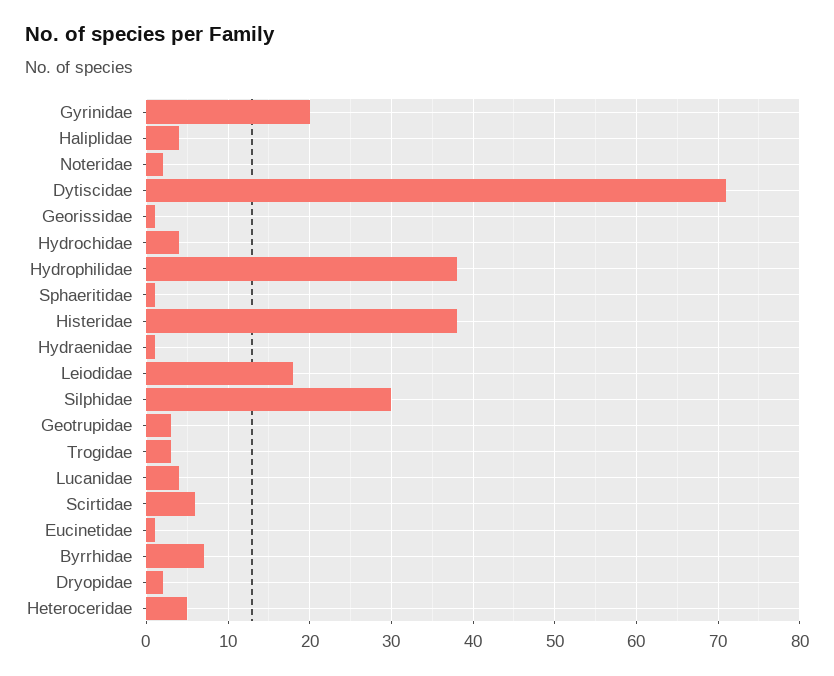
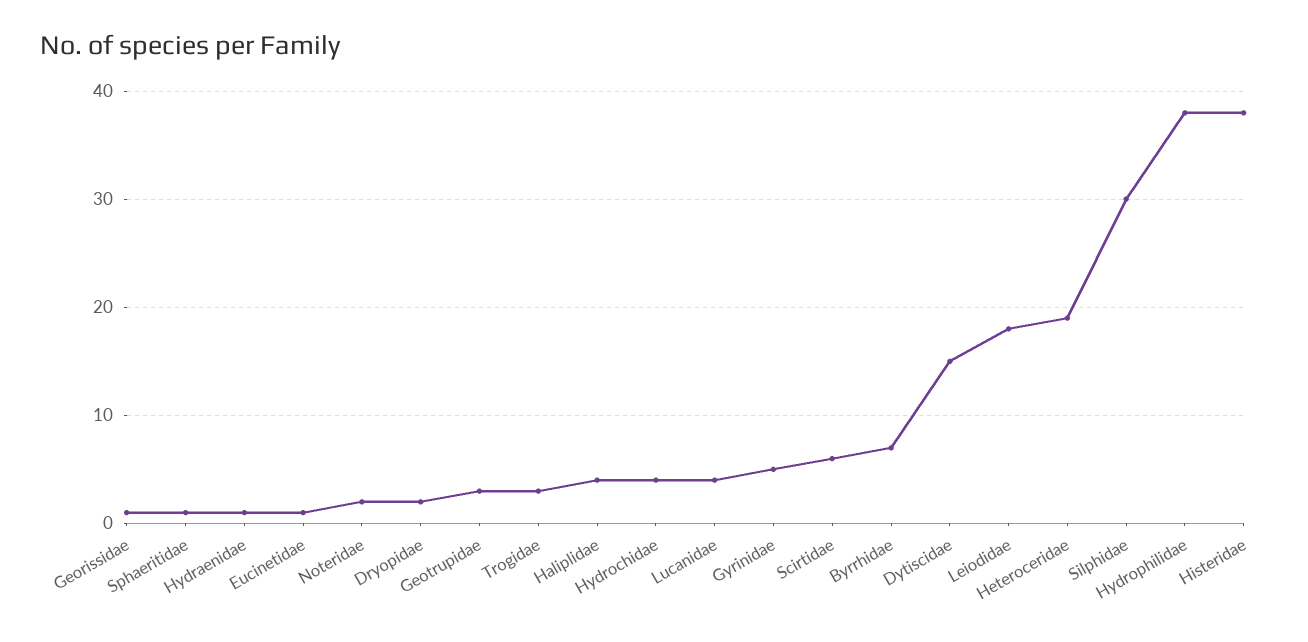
Gyrinidae: 20 -> 5
Dytiscidae: 71 -> 15
Heteroceridae: 5 -> 19

